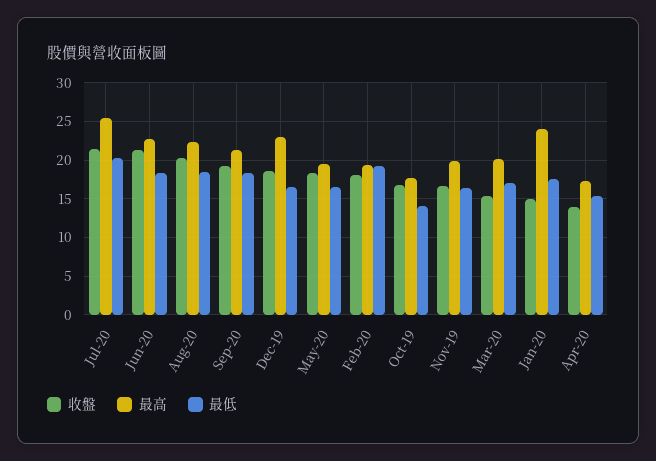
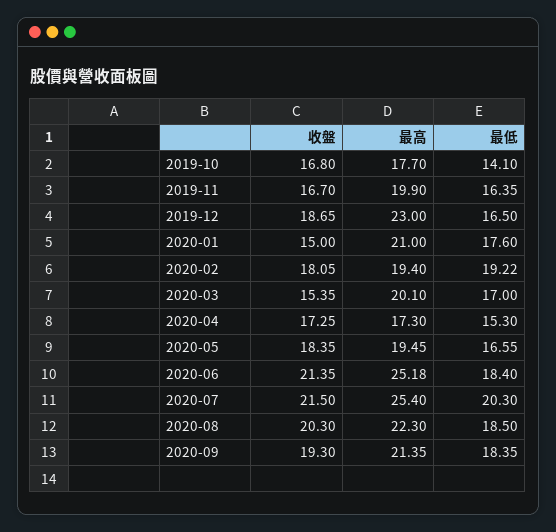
最高, Jun-20: 23 -> 25.18
最高, Jan-20: 24 -> 21
收盤, Apr-20: 14 -> 17.25

